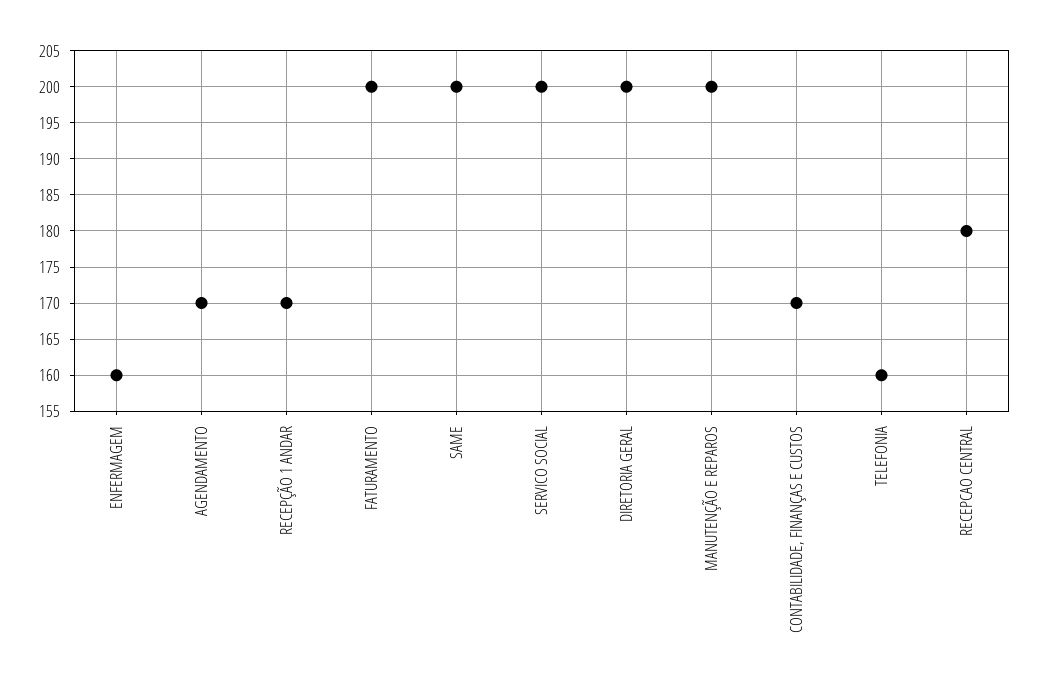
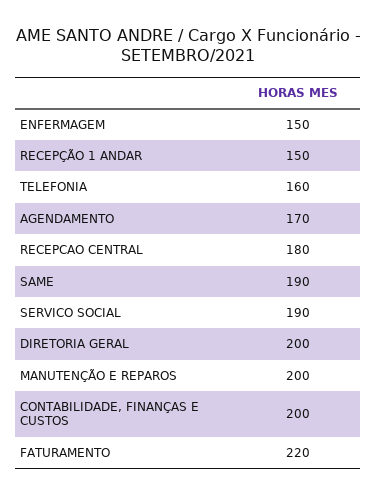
ENFERMAGEM: 160 -> 150
RECEPÇÃO 1 ANDAR: 170 -> 150
FATURAMENTO: 200 -> 220
SAME: 200 -> 190
SERVICO SOCIAL: 200 -> 190
CONTABILIDADE, FINANÇAS E CUSTOS: 170 -> 200

